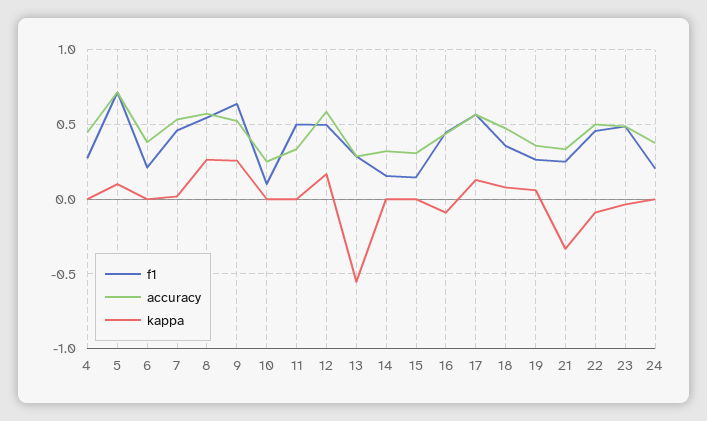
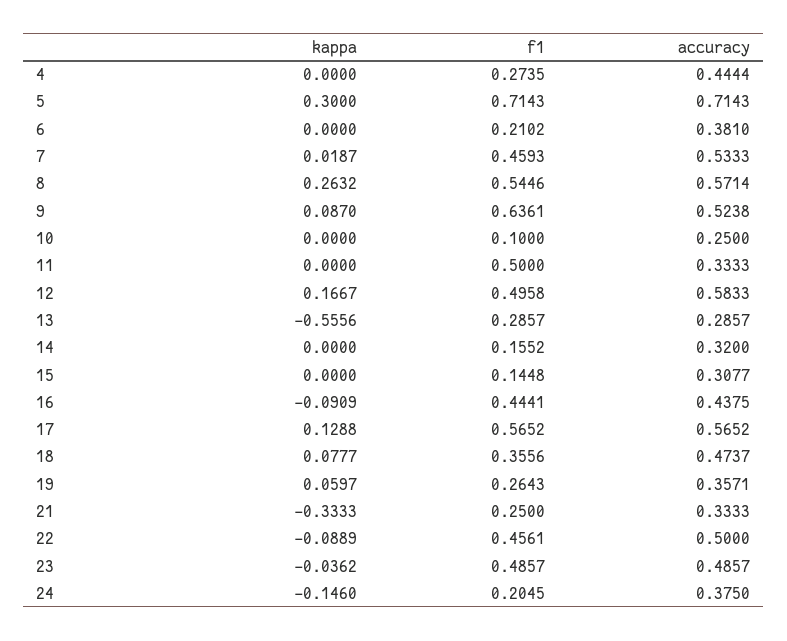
kappa, 5: 0.1 -> 0.3
kappa, 9: 0.25 -> 0.087
kappa, 24: 0 -> -0.146

